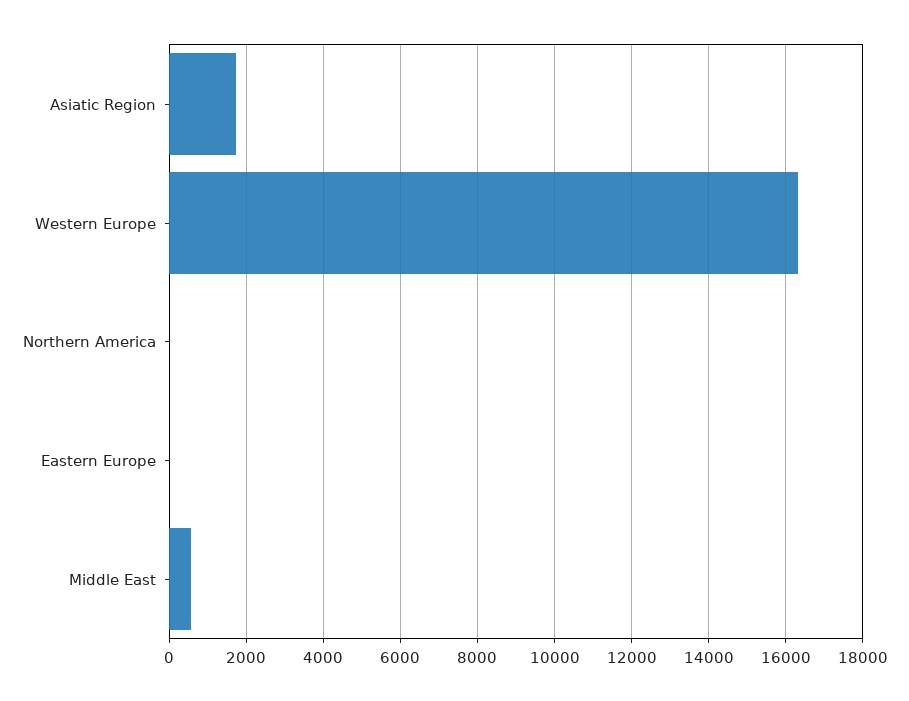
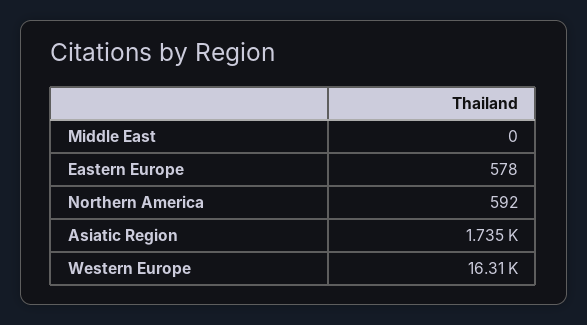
Northern America: 0 -> 592
Eastern Europe: 0 -> 578
Middle East: 600 -> 0

